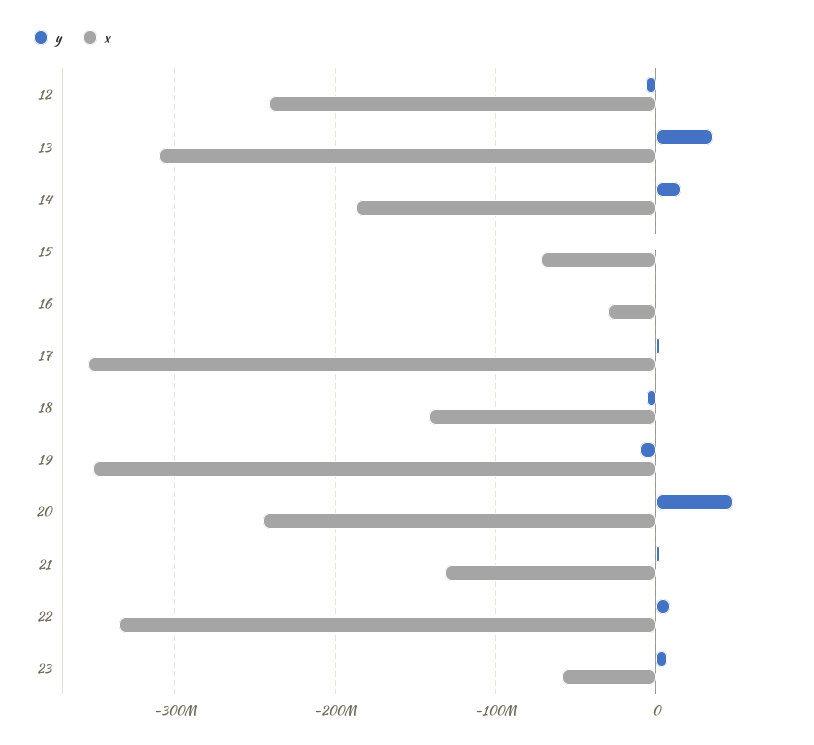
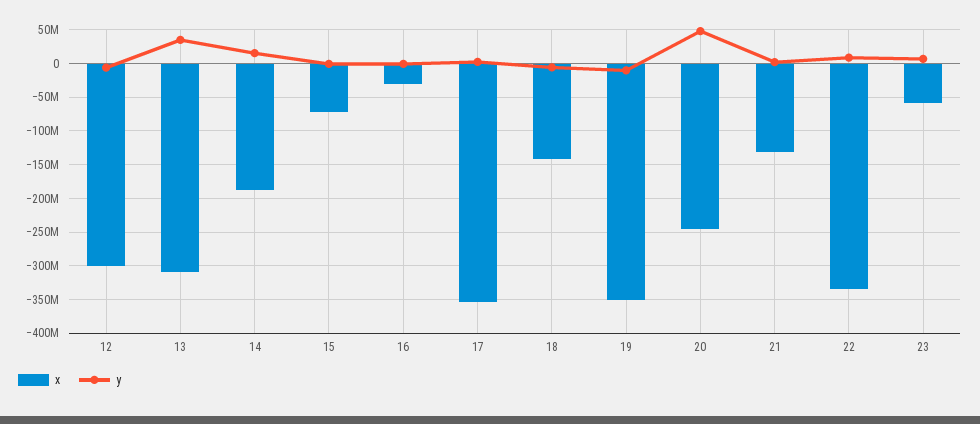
x, 12: -240000000 -> -300000000

